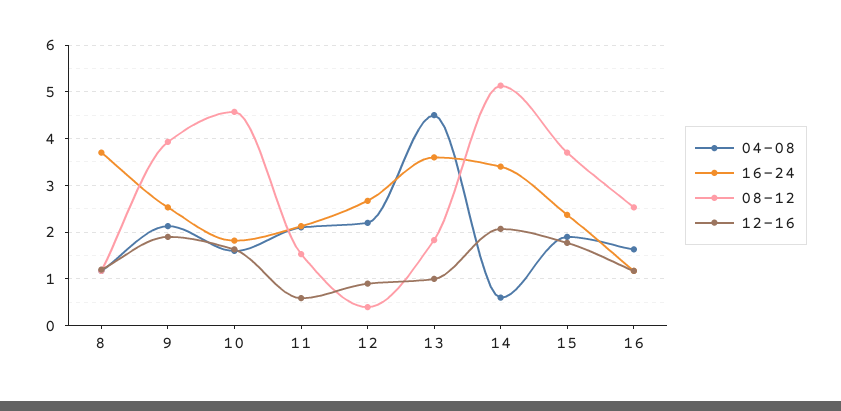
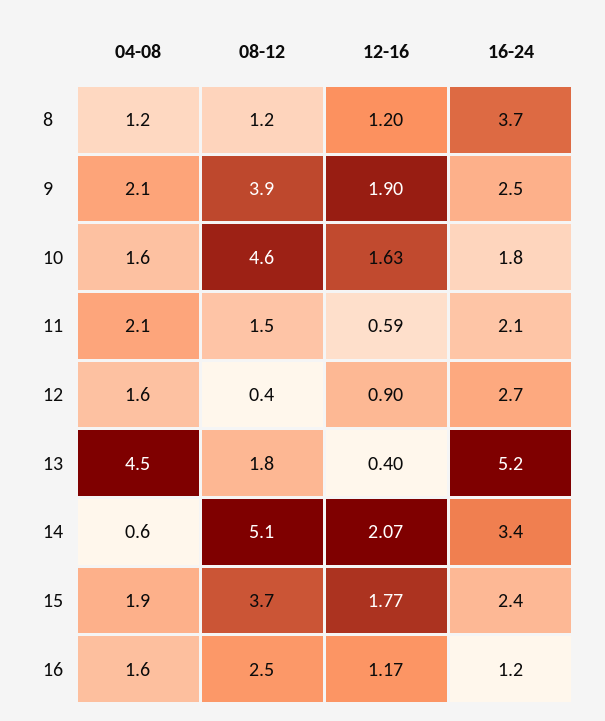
04-08, 12: 2.2 -> 1.6
16-24, 13: 3.6 -> 5.2
12-16, 13: 1 -> 0.4

